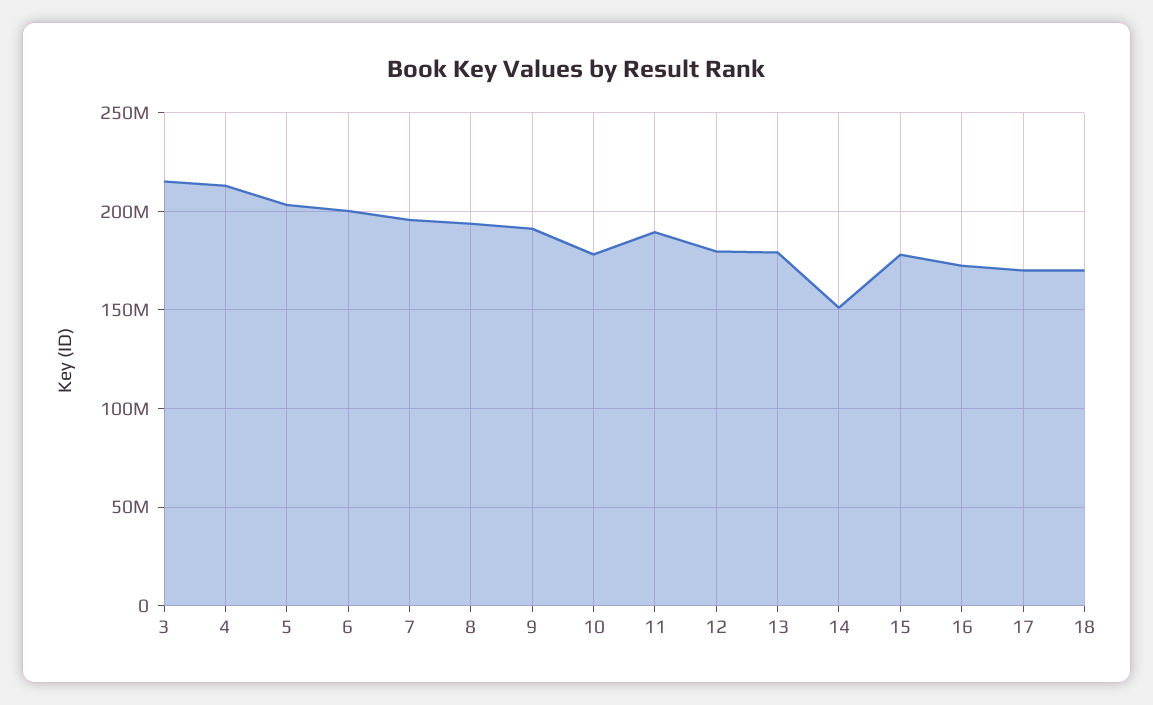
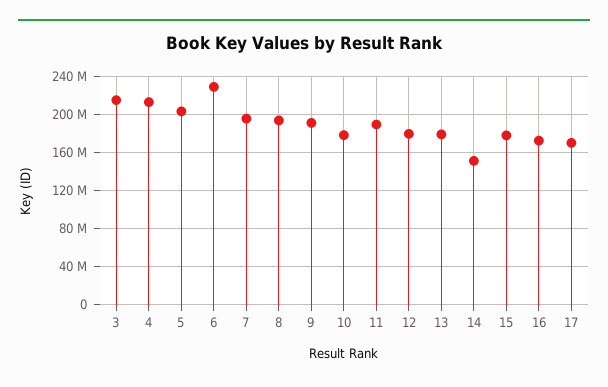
6: 200000000 -> 230000000
18: 170000000 -> none

